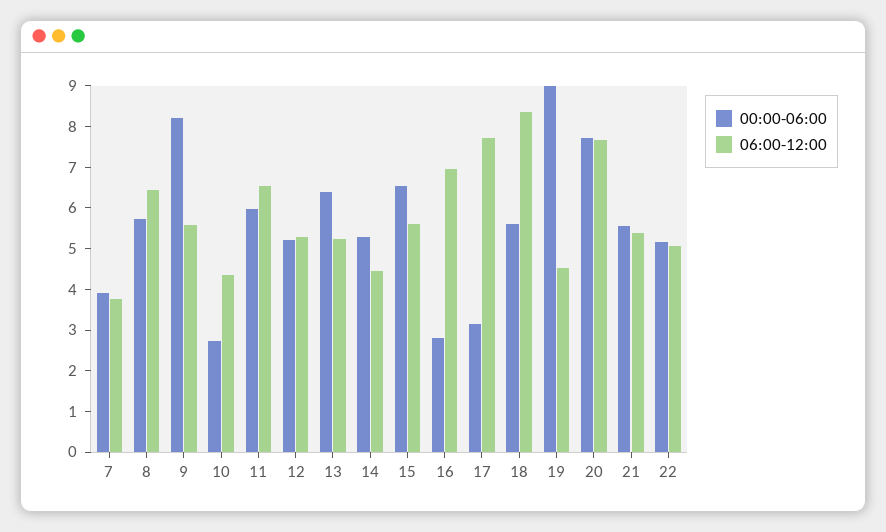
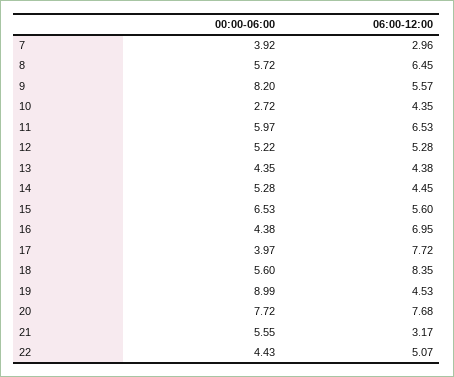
06:00-12:00, 7: 3.8 -> 2.96
00:00-06:00, 13: 6.4 -> 4.35
06:00-12:00, 13: 5.2 -> 4.38
00:00-06:00, 16: 2.8 -> 4.38
00:00-06:00, 17: 3.2 -> 3.97
06:00-12:00, 21: 5.4 -> 3.17
00:00-06:00, 22: 5.2 -> 4.43

